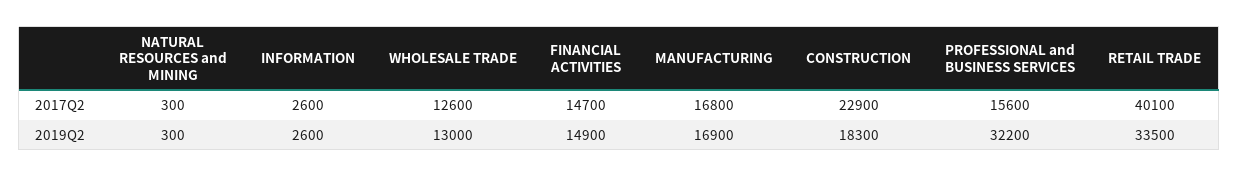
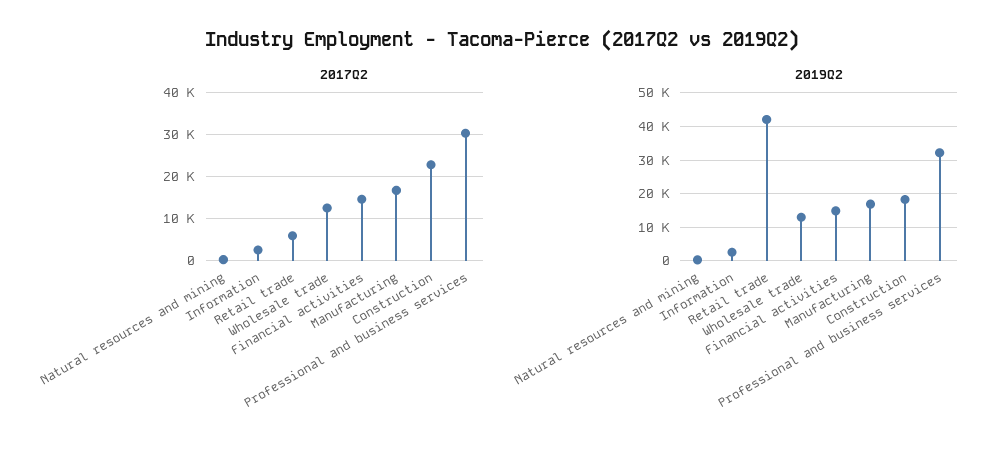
2017Q2, PROFESSIONAL and BUSINESS SERVICES: 15600 -> 30000
2017Q2, RETAIL TRADE: 40100 -> 6000
2019Q2, RETAIL TRADE: 33500 -> 42000

